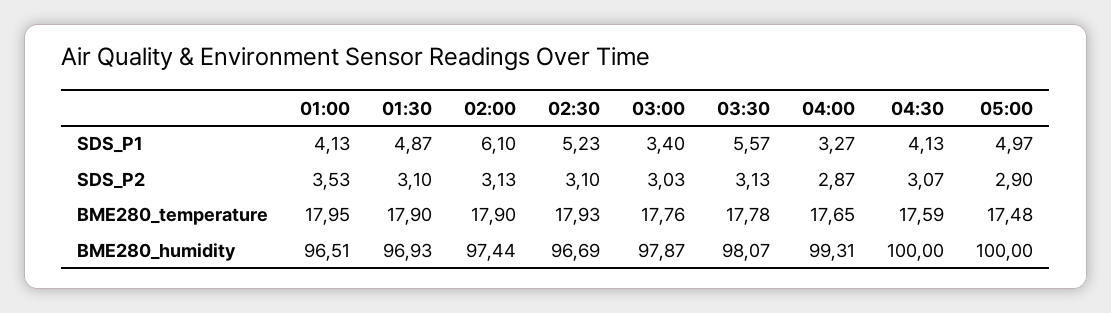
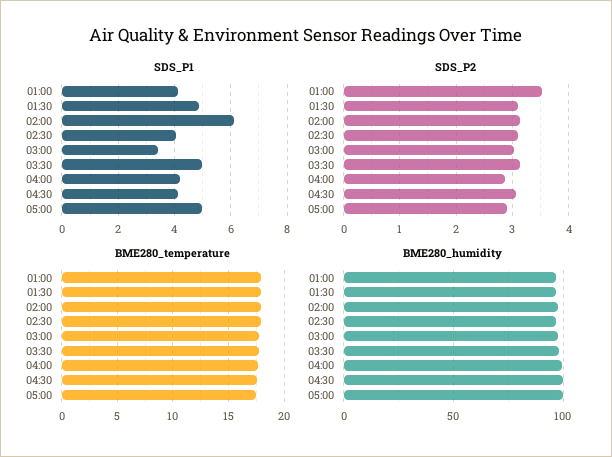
SDS_P1, 02:30: 5.23 -> 4
SDS_P1, 03:30: 5.57 -> 5
SDS_P1, 04:00: 3.27 -> 4.25

